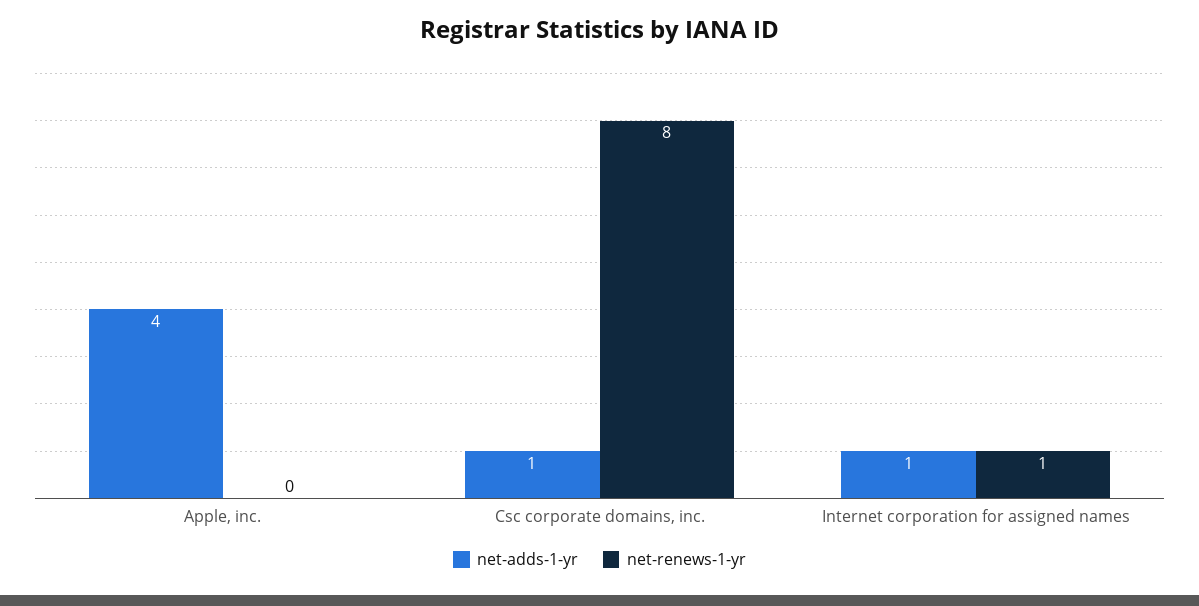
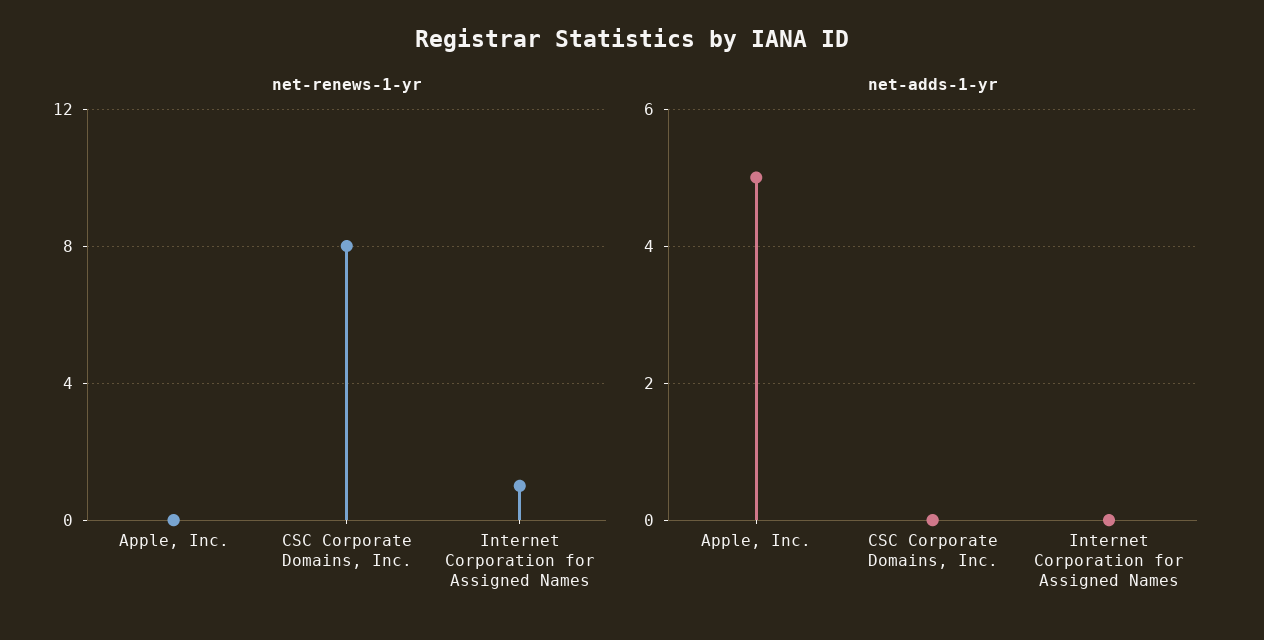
net-adds-1-yr, Apple, inc.: 4 -> 5
net-adds-1-yr, Csc corporate domains, inc.: 1 -> 0
net-adds-1-yr, Internet corporation for assigned names: 1 -> 0

